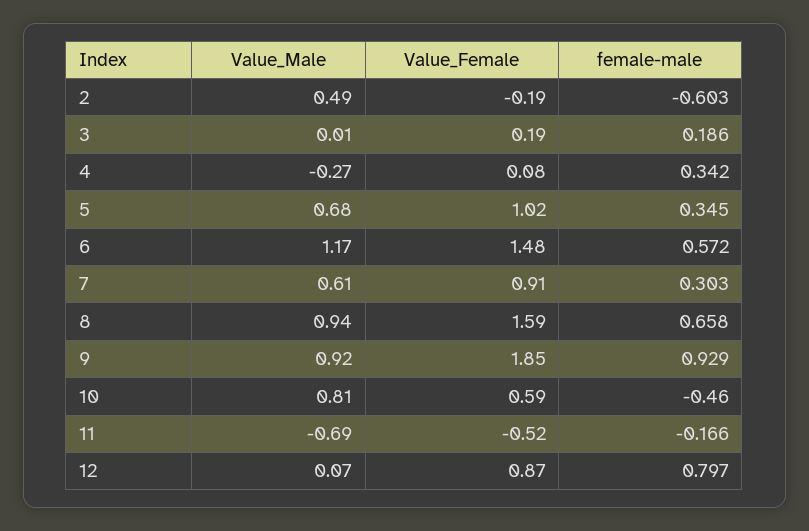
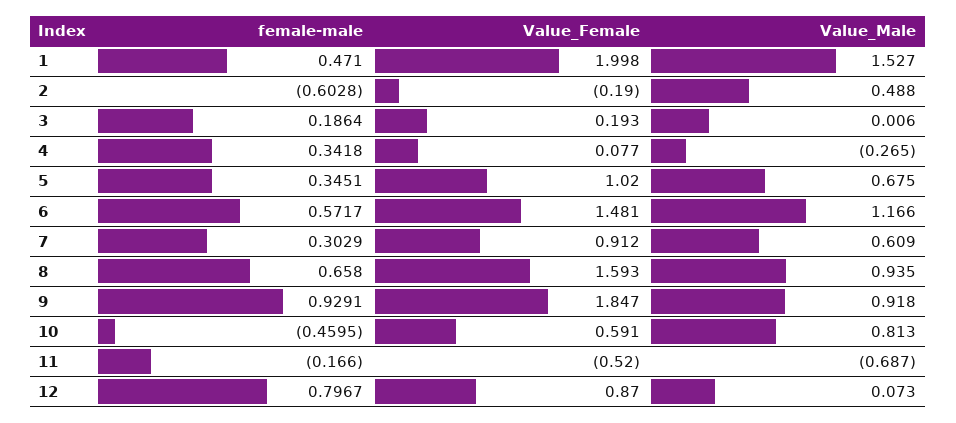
female-male, 1: none -> 0.471
Value_Female, 1: none -> 1.998
Value_Male, 1: none -> 1.527

